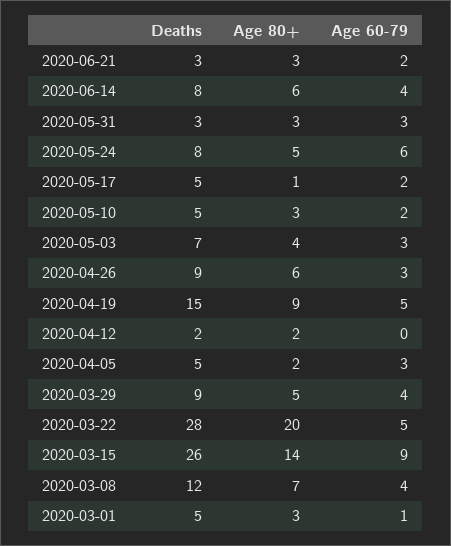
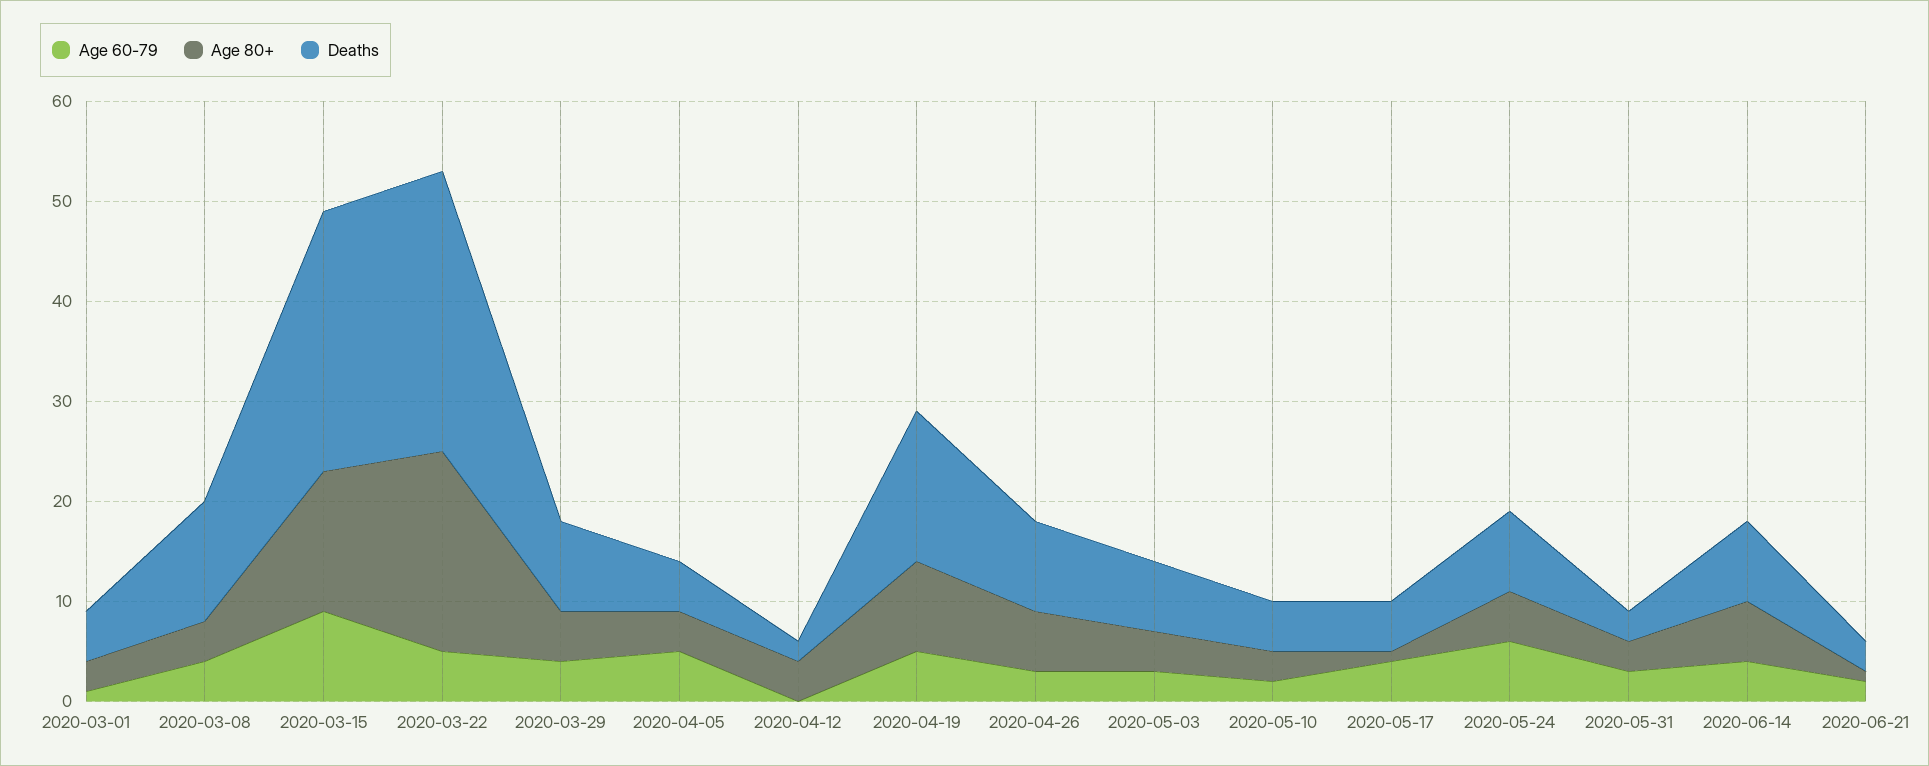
Age 80+, 2020-06-21: 3 -> 1
Age 60-79, 2020-05-17: 2 -> 4
Age 80+, 2020-04-12: 2 -> 4
Age 80+, 2020-04-05: 2 -> 4
Age 60-79, 2020-04-05: 3 -> 5
Age 80+, 2020-03-08: 7 -> 4

